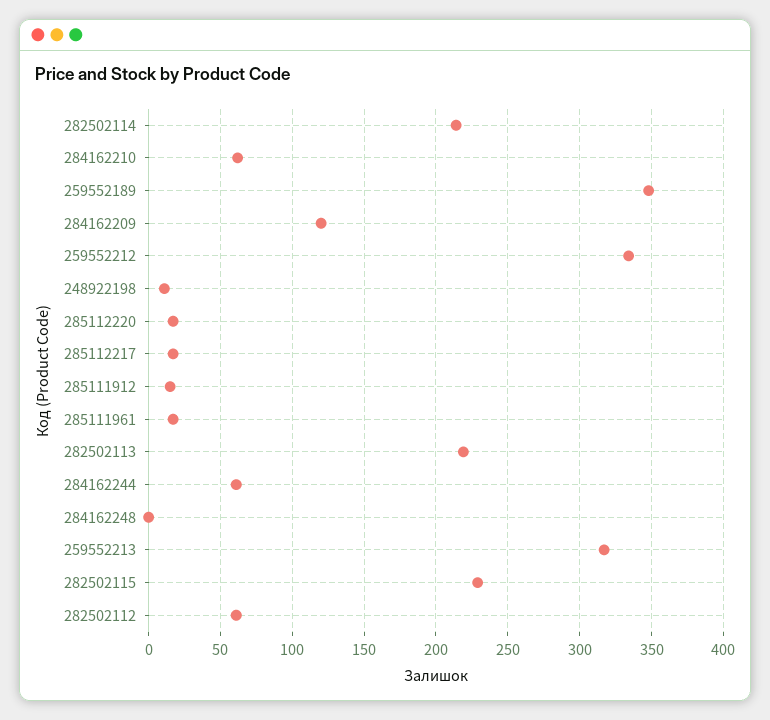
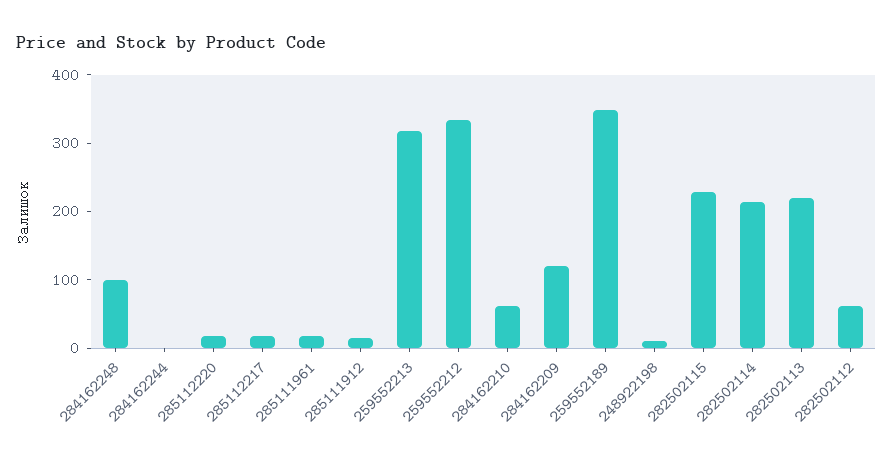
284162244: 60 -> 0
284162248: 0 -> 100

